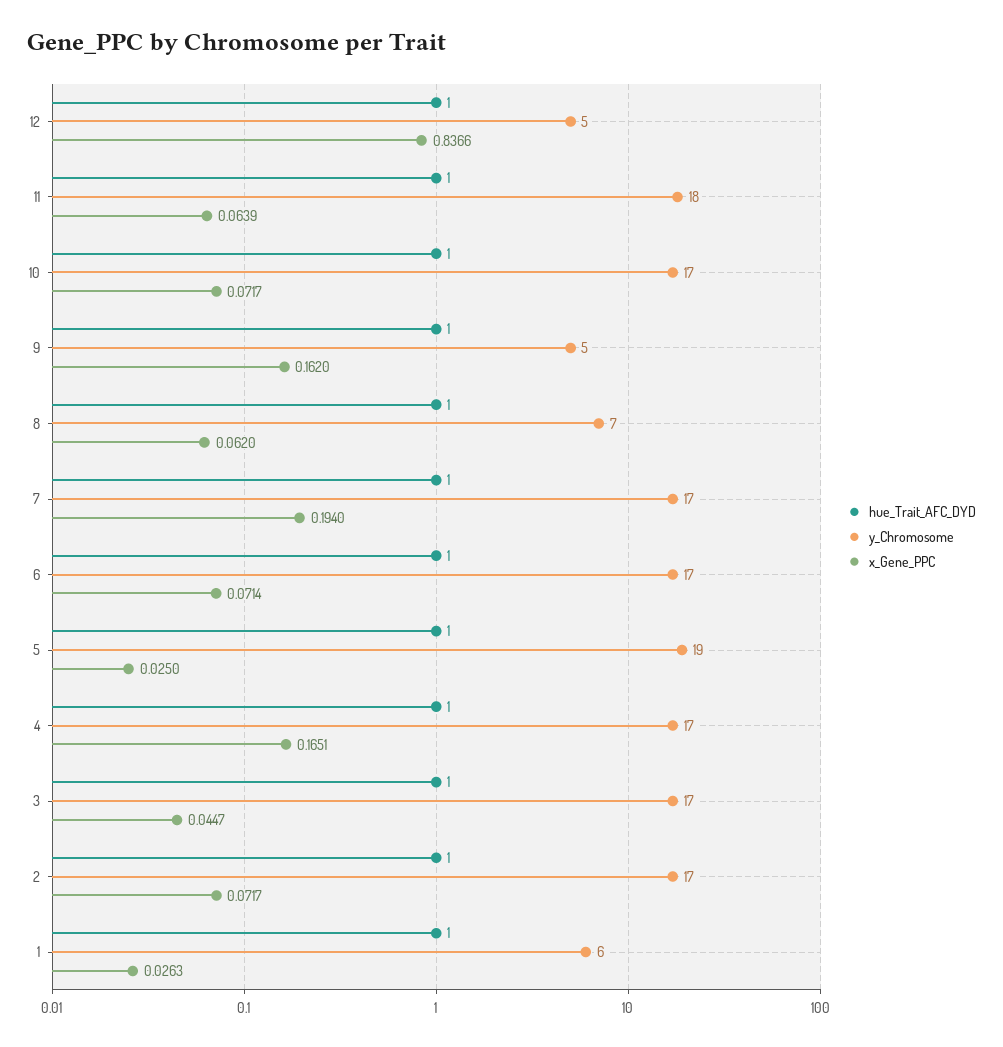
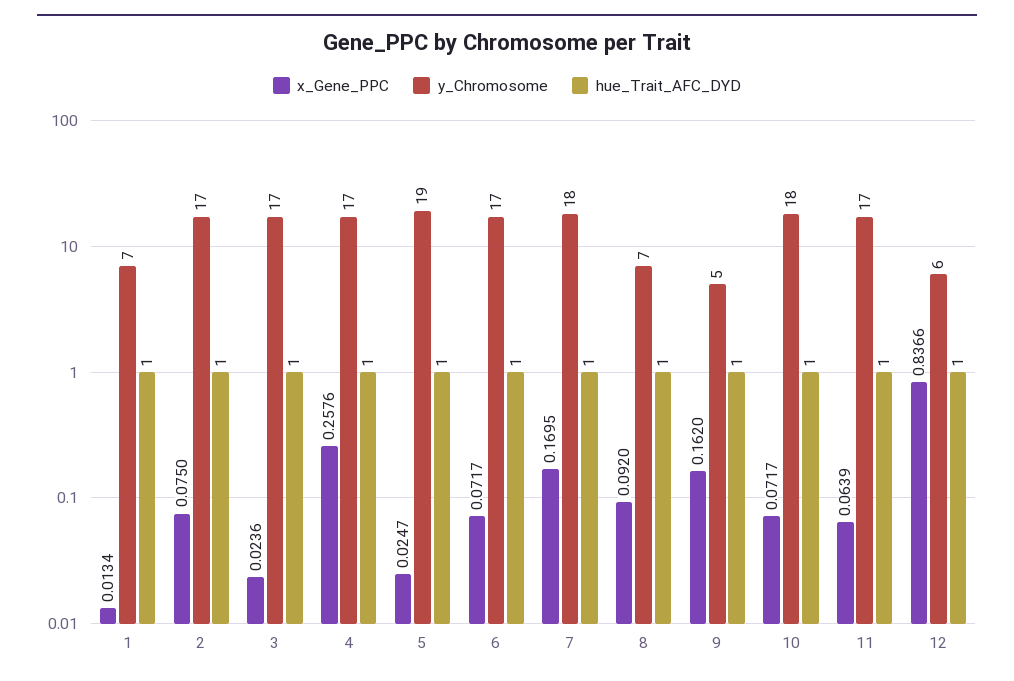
y_Chromosome, 12: 5 -> 6
y_Chromosome, 11: 18 -> 17
y_Chromosome, 10: 17 -> 18
x_Gene_PPC, 8: 0.062 -> 0.092
y_Chromosome, 7: 17 -> 18
x_Gene_PPC, 7: 0.194 -> 0.1695
x_Gene_PPC, 6: 0.0714 -> 0.0717
x_Gene_PPC, 5: 0.025 -> 0.0247
x_Gene_PPC, 4: 0.1651 -> 0.2576
x_Gene_PPC, 3: 0.0447 -> 0.0236
x_Gene_PPC, 2: 0.0717 -> 0.075
y_Chromosome, 1: 6 -> 7
x_Gene_PPC, 1: 0.0263 -> 0.0134

